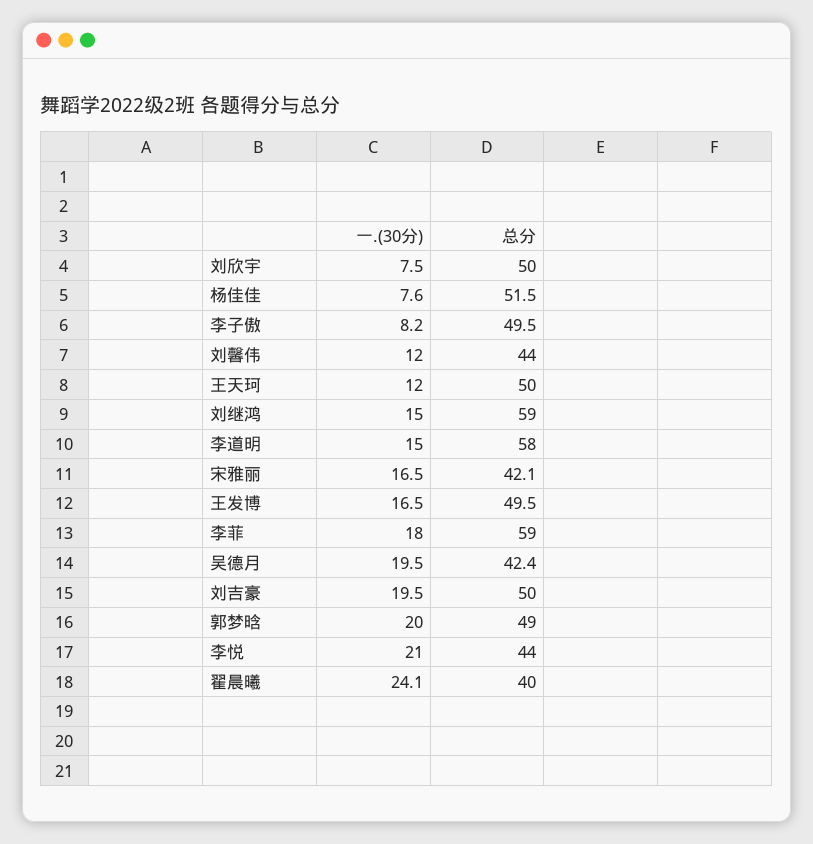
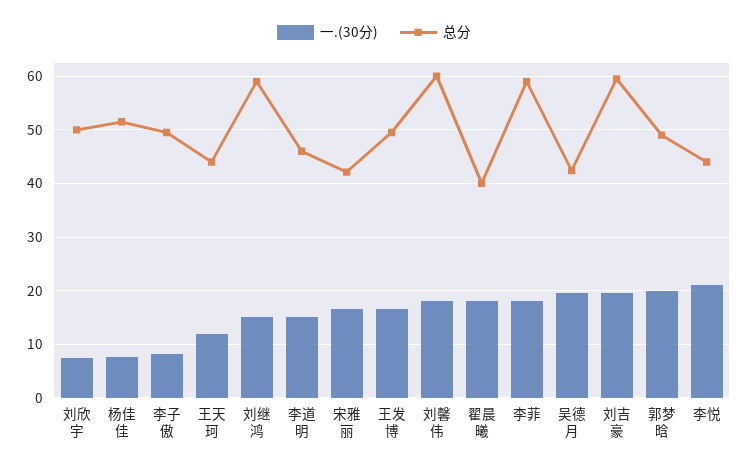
一.(30分), 刘馨伟: 12 -> 18
总分, 刘馨伟: 44 -> 60
总分, 王天珂: 50 -> 44
总分, 李道明: 58 -> 46
总分, 刘吉豪: 50 -> 60
一.(30分), 翟晨曦: 24.1 -> 18

